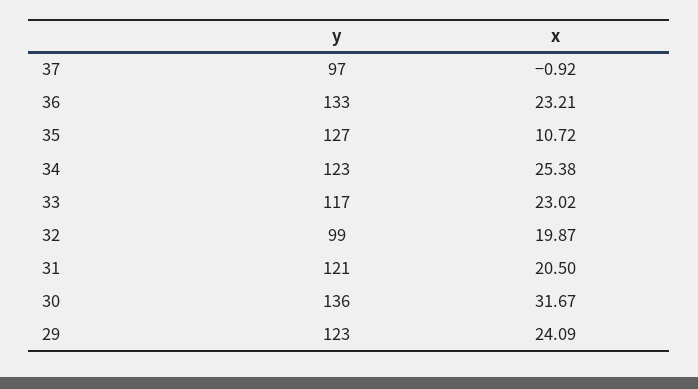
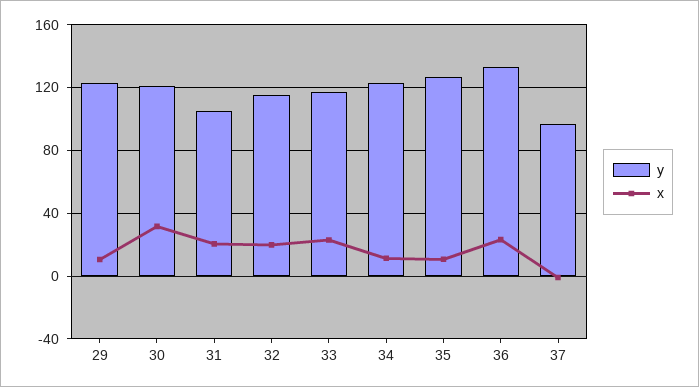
x, 34: 25.38 -> 10
y, 32: 99 -> 115
y, 31: 121 -> 105
y, 30: 136 -> 120
x, 29: 24.09 -> 10

